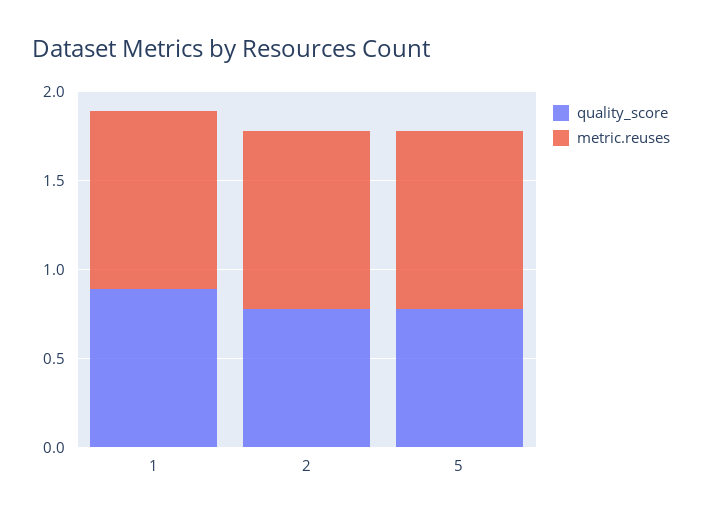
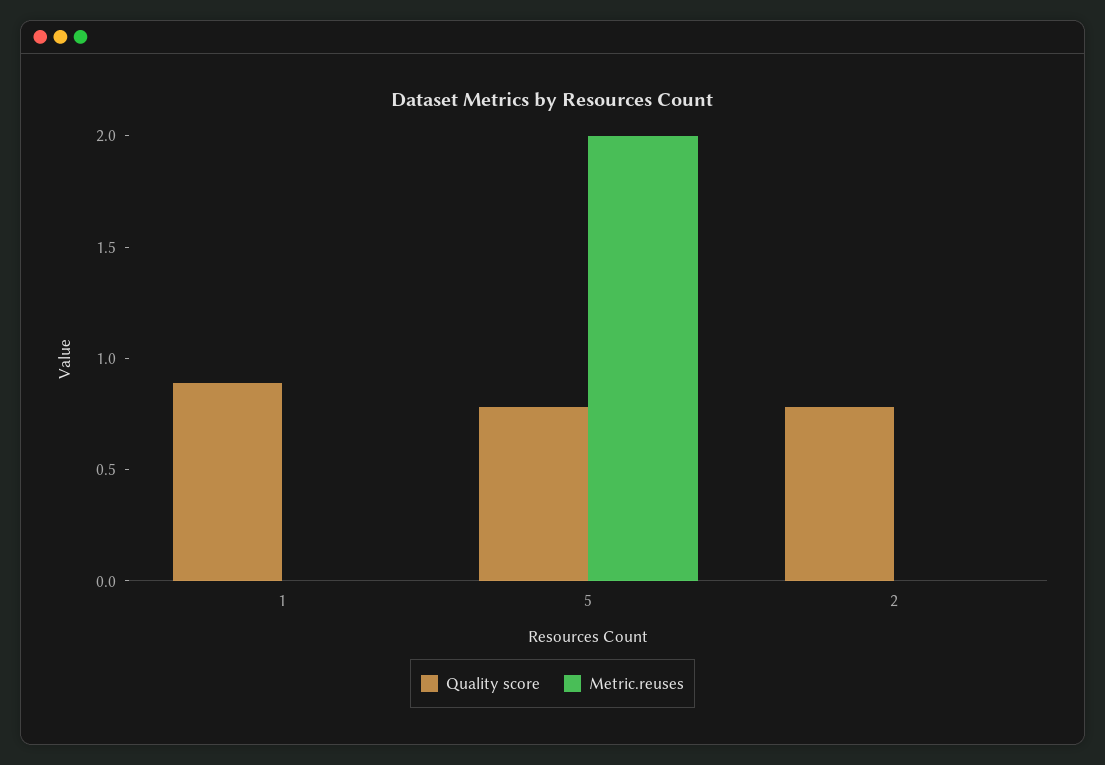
metric.reuses, 1: 1 -> 0
metric.reuses, 2: 1 -> 0
metric.reuses, 5: 1 -> 2

